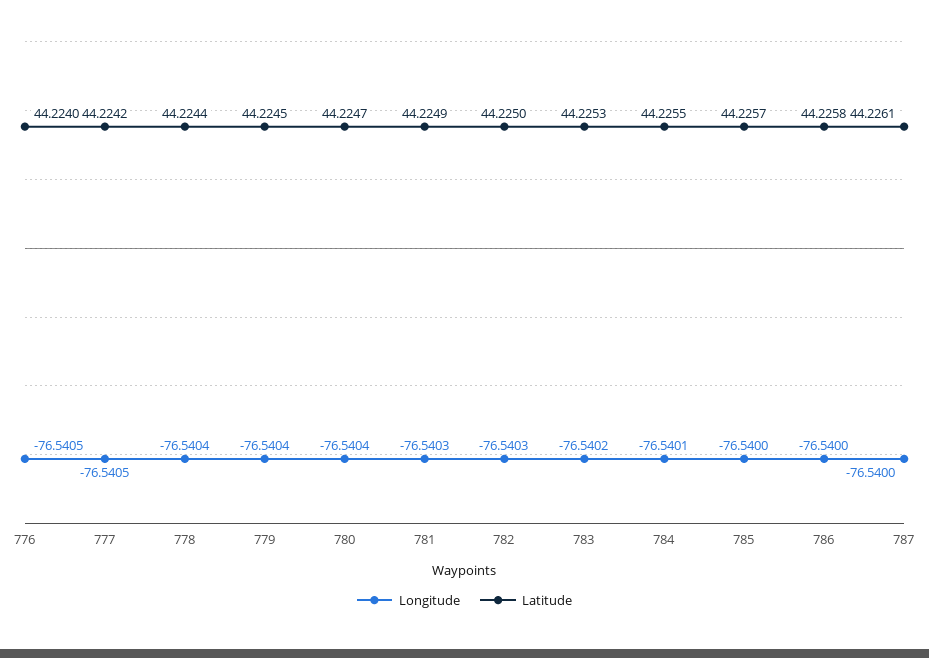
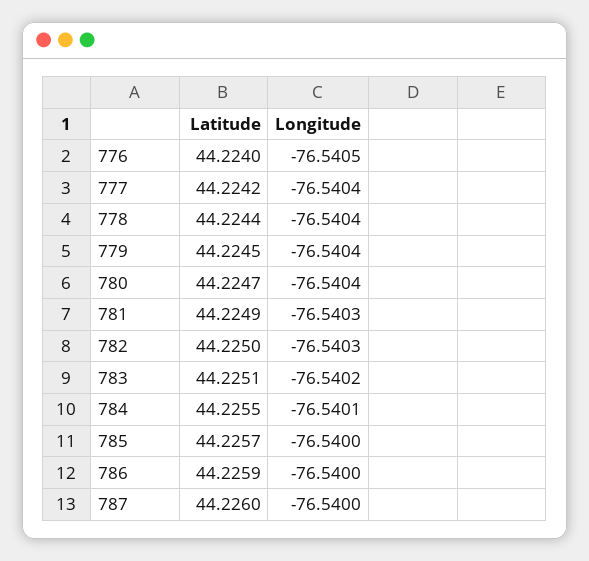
Longitude, 777: -76.5405 -> -76.5404
Latitude, 783: 44.2253 -> 44.2251
Latitude, 786: 44.2258 -> 44.2259
Latitude, 787: 44.2261 -> 44.226

